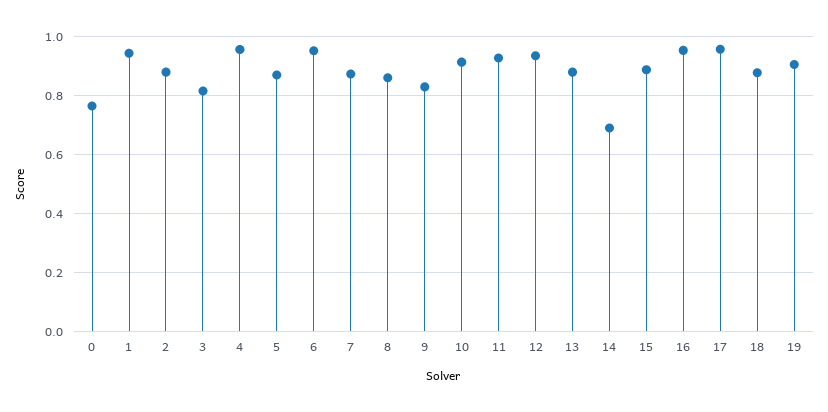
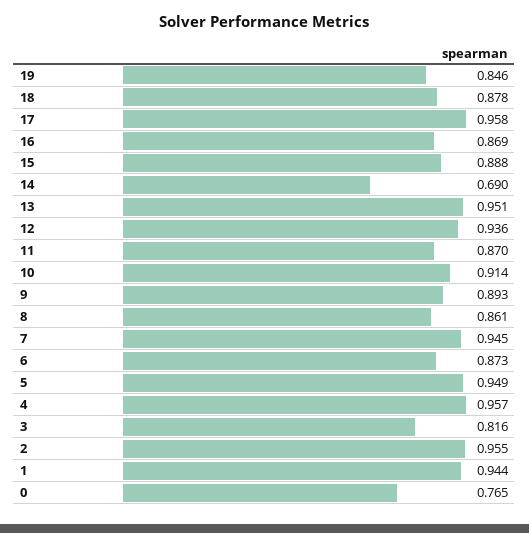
2: 0.875 -> 0.955
5: 0.875 -> 0.949
6: 0.95 -> 0.873
7: 0.875 -> 0.945
9: 0.825 -> 0.893
11: 0.925 -> 0.87
13: 0.875 -> 0.951
16: 0.95 -> 0.869
19: 0.9 -> 0.846

